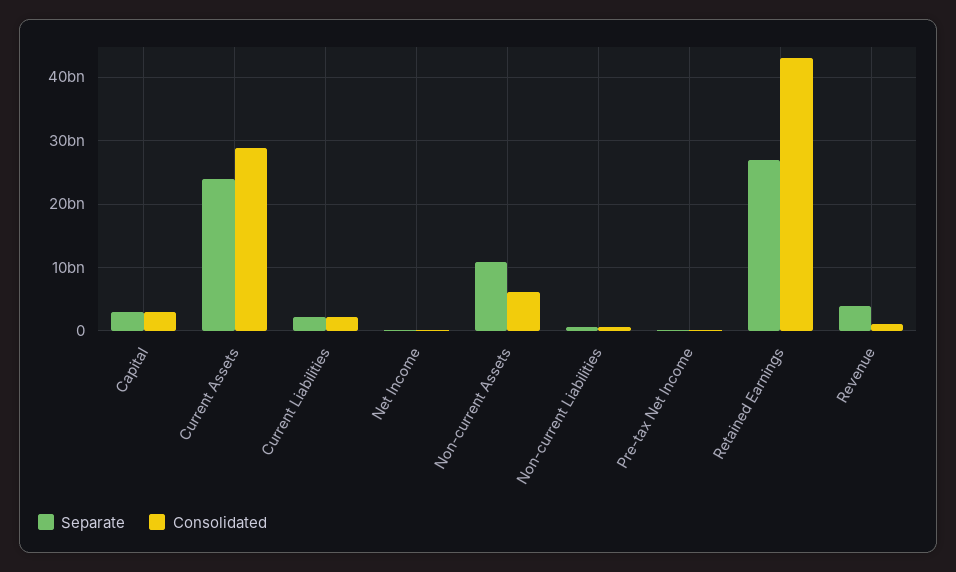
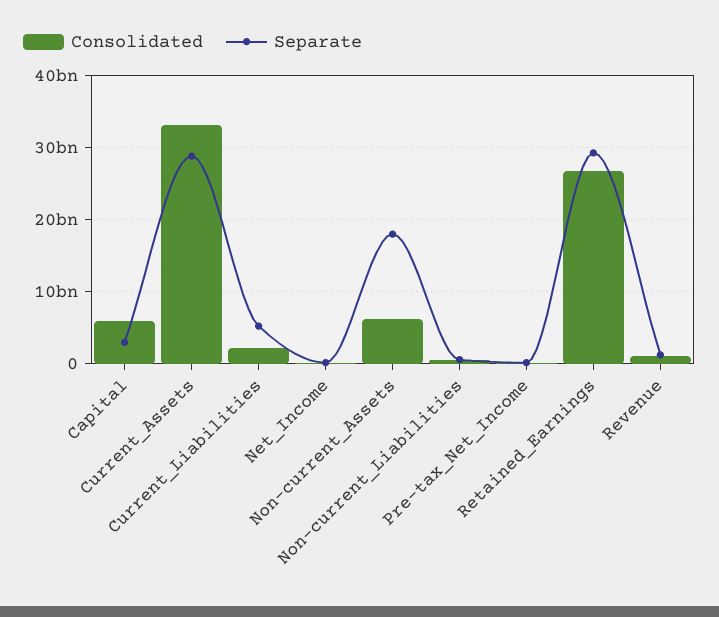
Consolidated, Capital: 3000000000 -> 6000000000
Separate, Current Assets: 24000000000 -> 29000000000
Consolidated, Current Assets: 29000000000 -> 33000000000
Separate, Current Liabilities: 2000000000 -> 5000000000
Separate, Non-current Assets: 11000000000 -> 18000000000
Separate, Retained Earnings: 27000000000 -> 29000000000
Consolidated, Retained Earnings: 43000000000 -> 27000000000
Separate, Revenue: 4000000000 -> 1000000000

